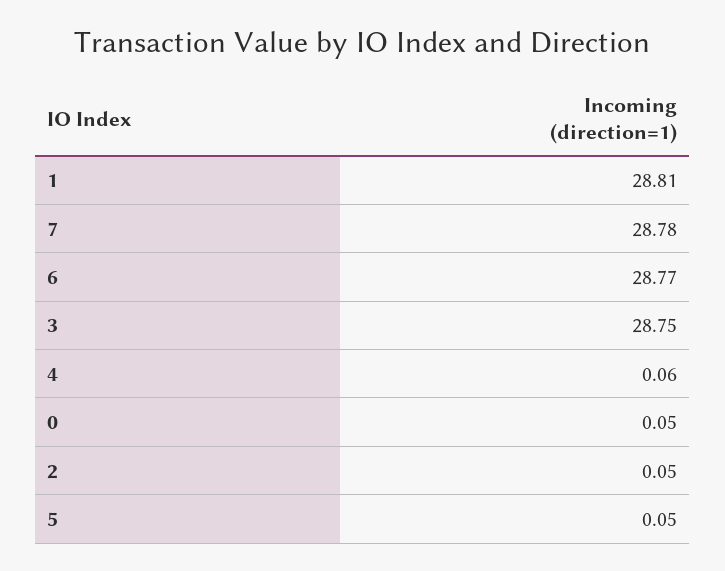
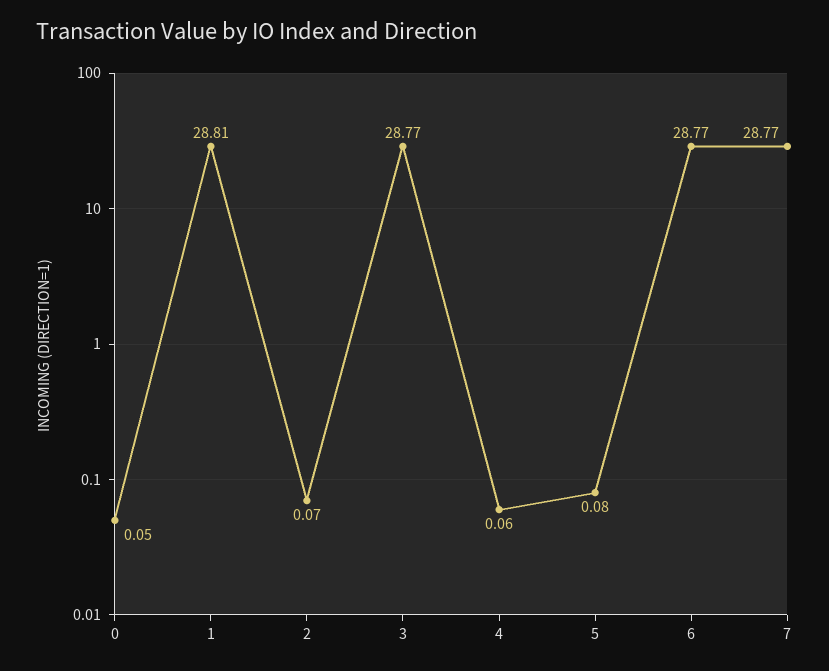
7: 28.78 -> 28.77
3: 28.75 -> 28.77
2: 0.05 -> 0.07
5: 0.05 -> 0.08

